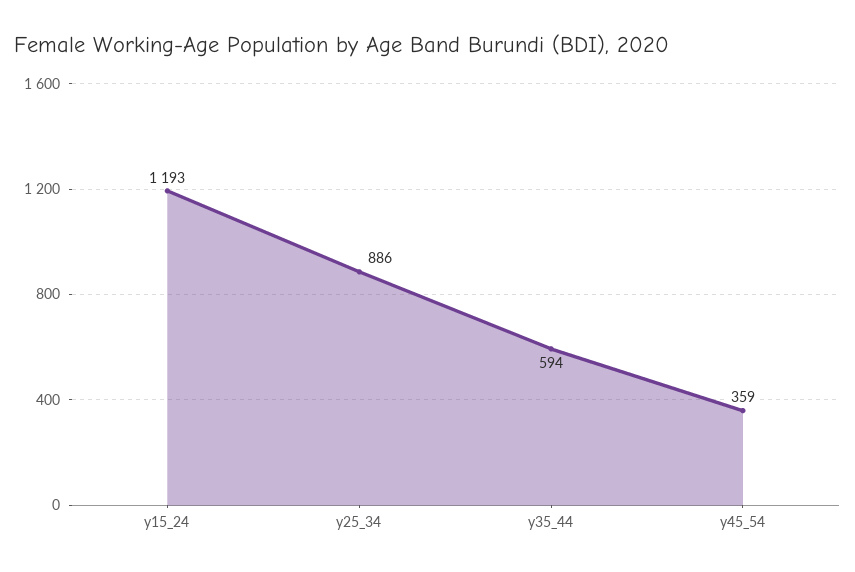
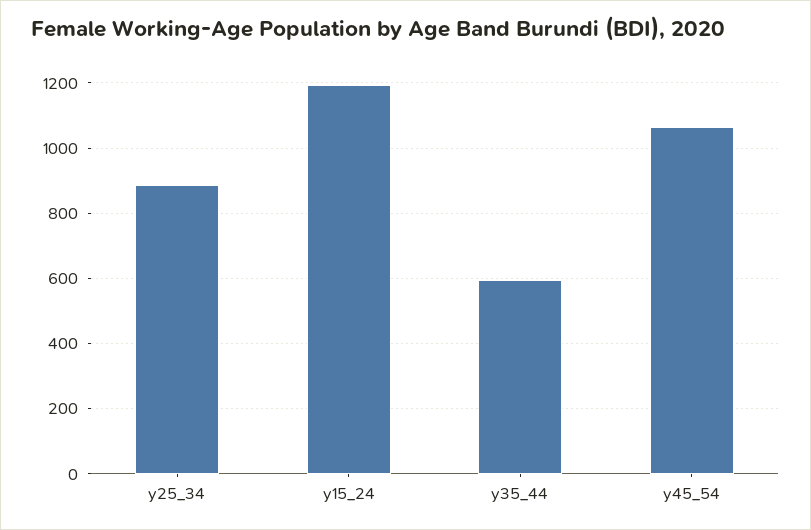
y45_54: 359 -> 1060

